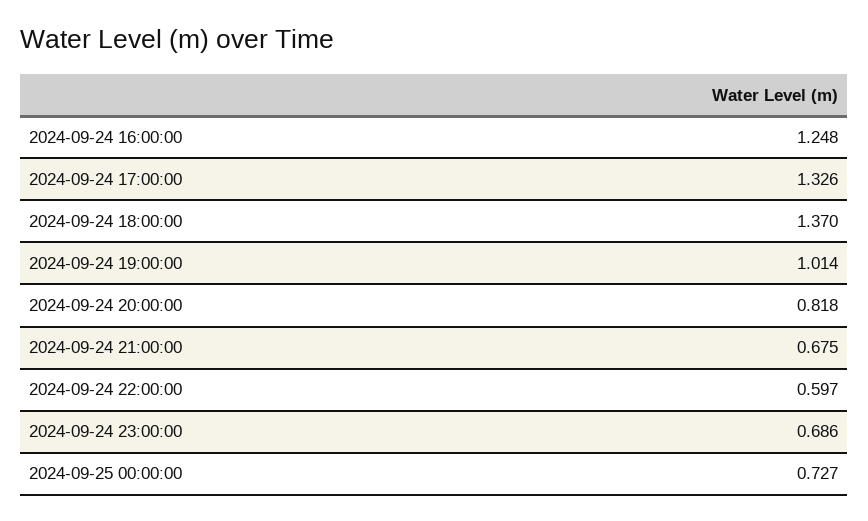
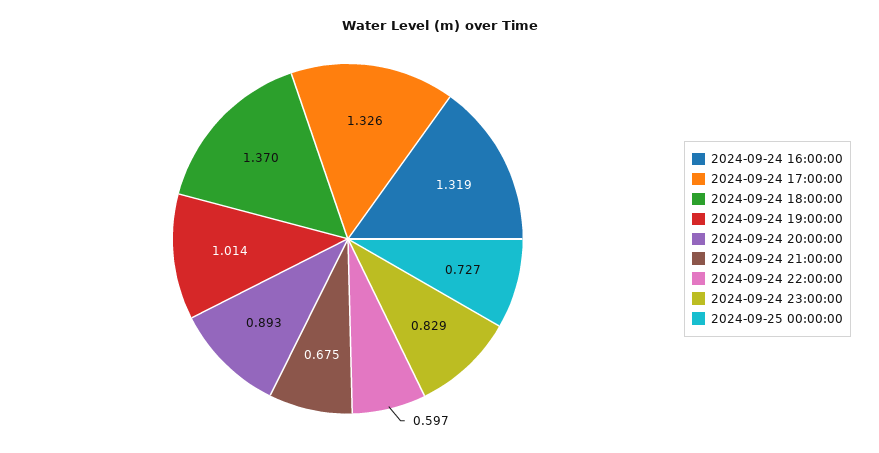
2024-09-24 16:00:00: 1.248 -> 1.319
2024-09-24 20:00:00: 0.818 -> 0.893
2024-09-24 23:00:00: 0.686 -> 0.829

